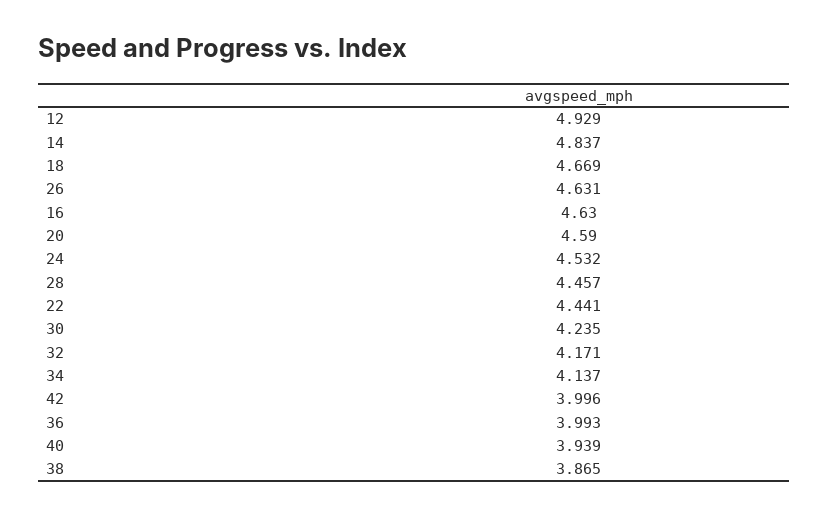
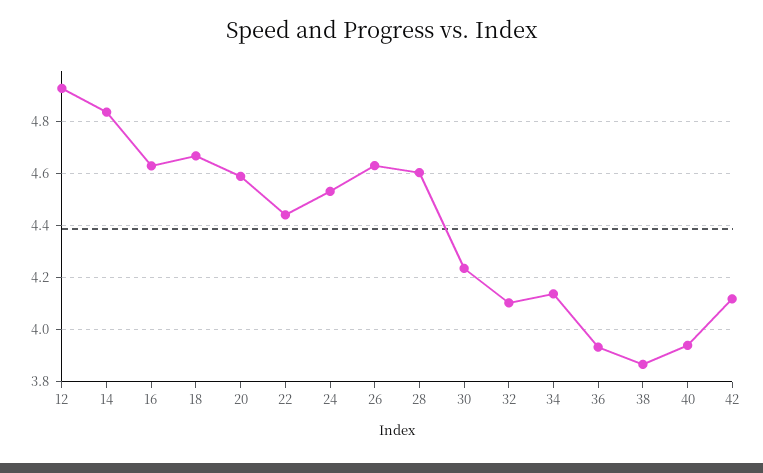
28: 4.457 -> 4.6
32: 4.171 -> 4.1
42: 3.996 -> 4.125
36: 3.993 -> 3.925

